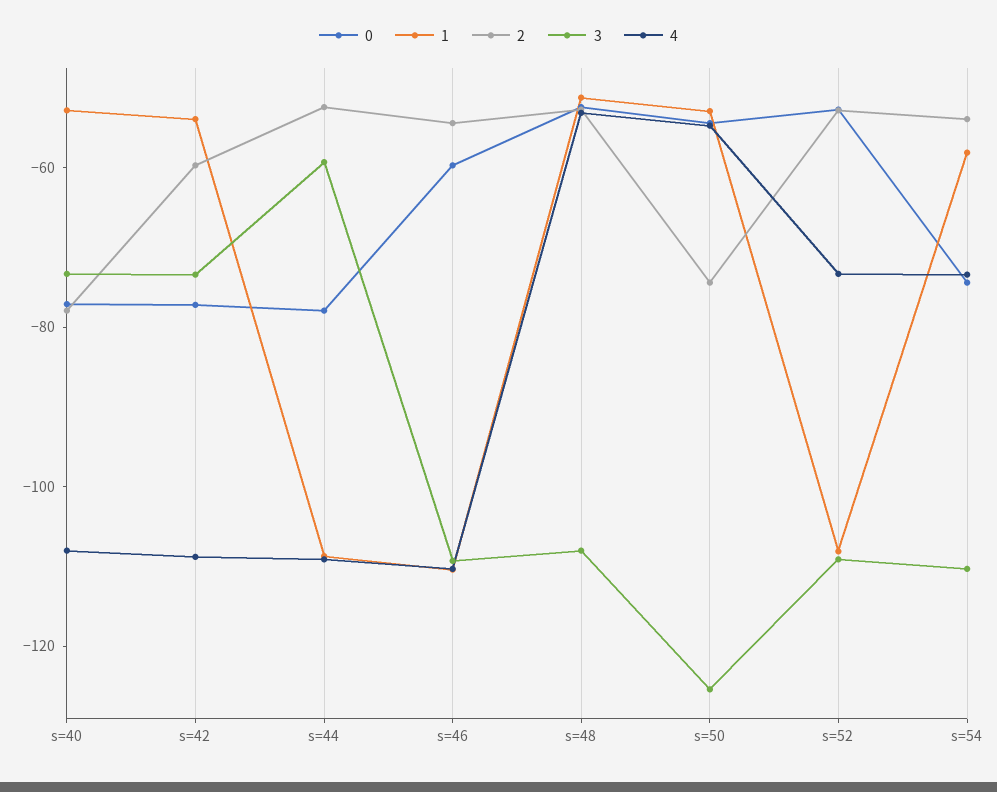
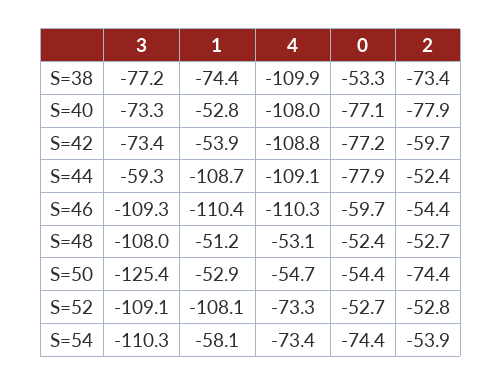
3, S=38: none -> -77.2
1, S=38: none -> -74.4
4, S=38: none -> -109.9
0, S=38: none -> -53.3
2, S=38: none -> -73.4

